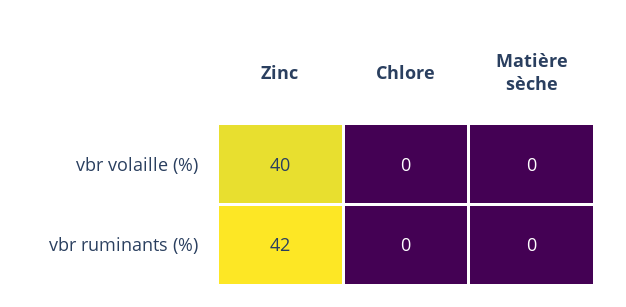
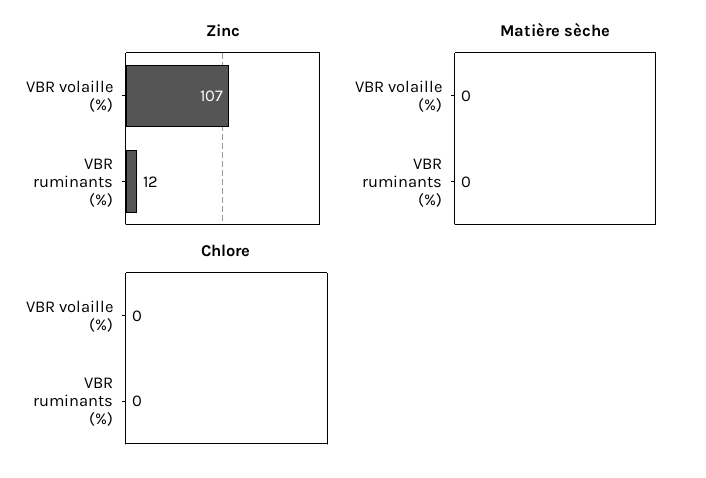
Zinc, vbr volaille (%): 40 -> 107
Zinc, vbr ruminants (%): 42 -> 12

